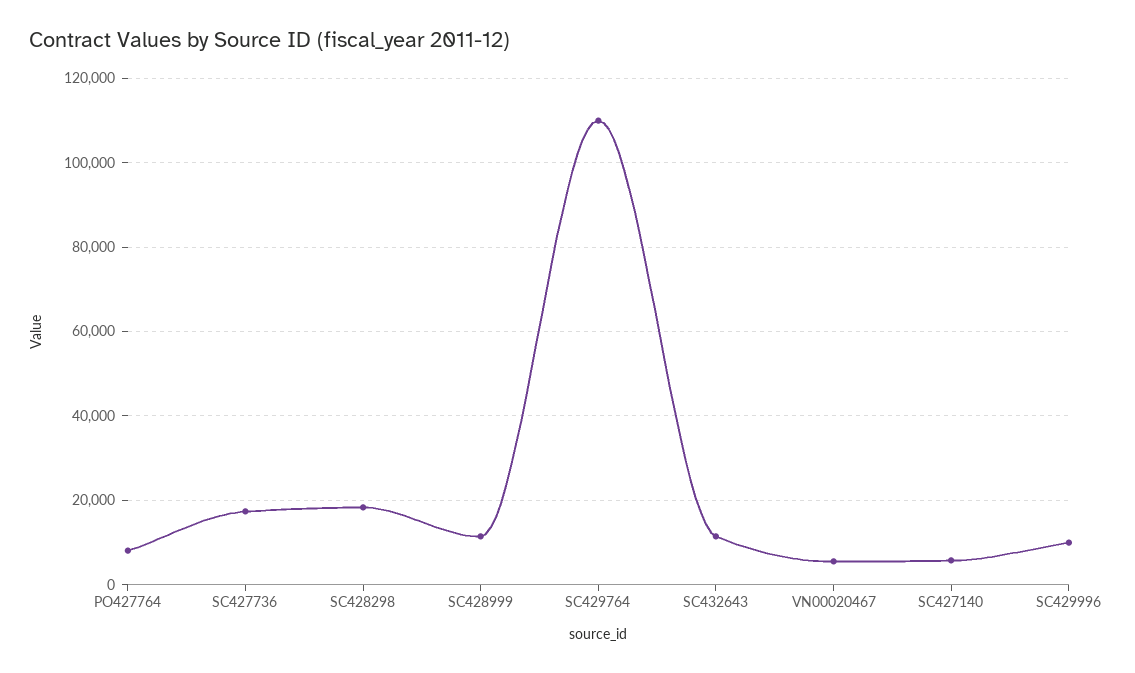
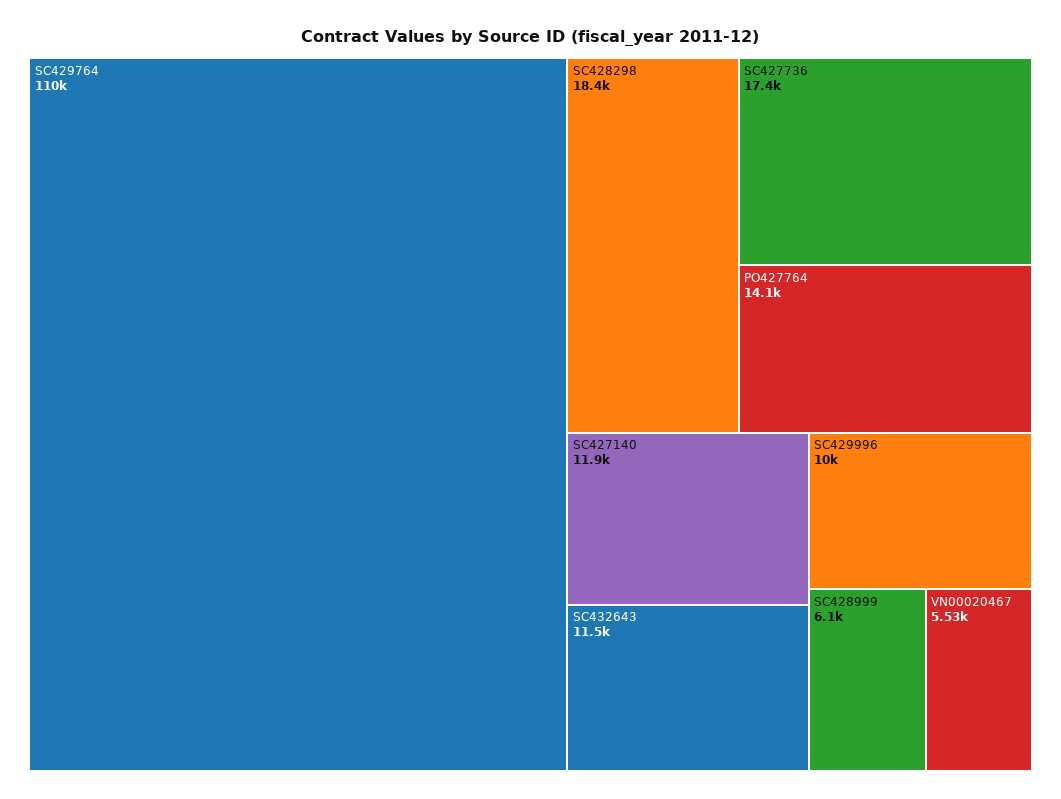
PO427764: 8000 -> 14100
SC428999: 12000 -> 6100
SC427140: 6000 -> 11900

